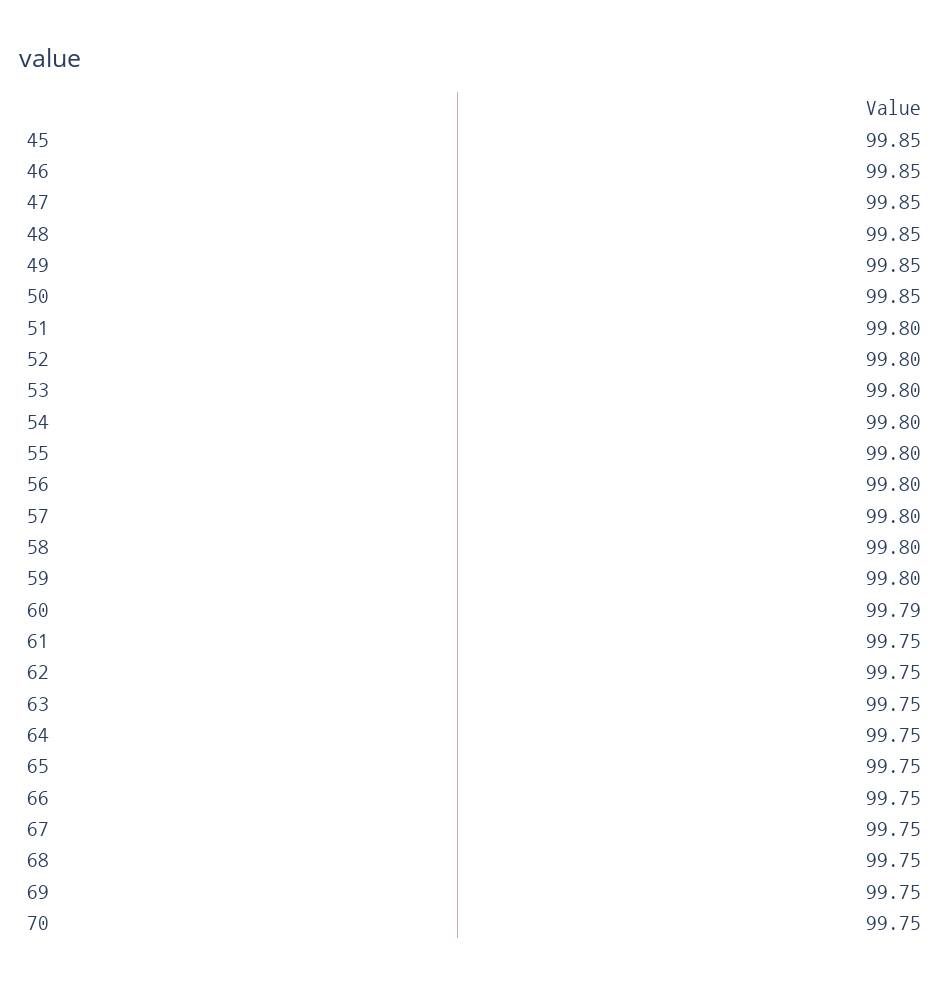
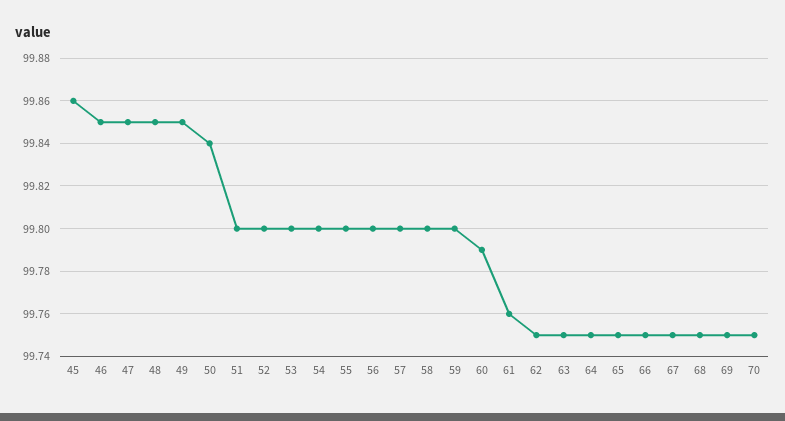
45: 99.85 -> 99.86
50: 99.85 -> 99.84
61: 99.75 -> 99.76

